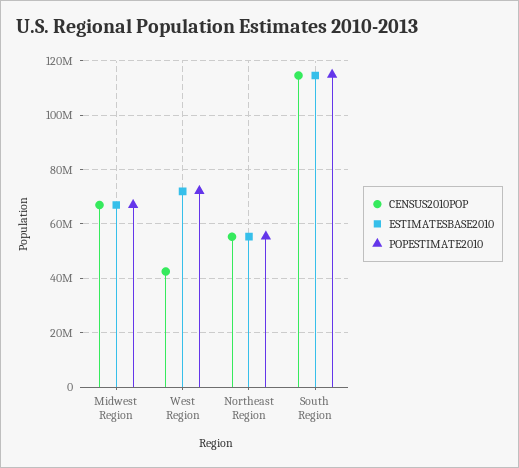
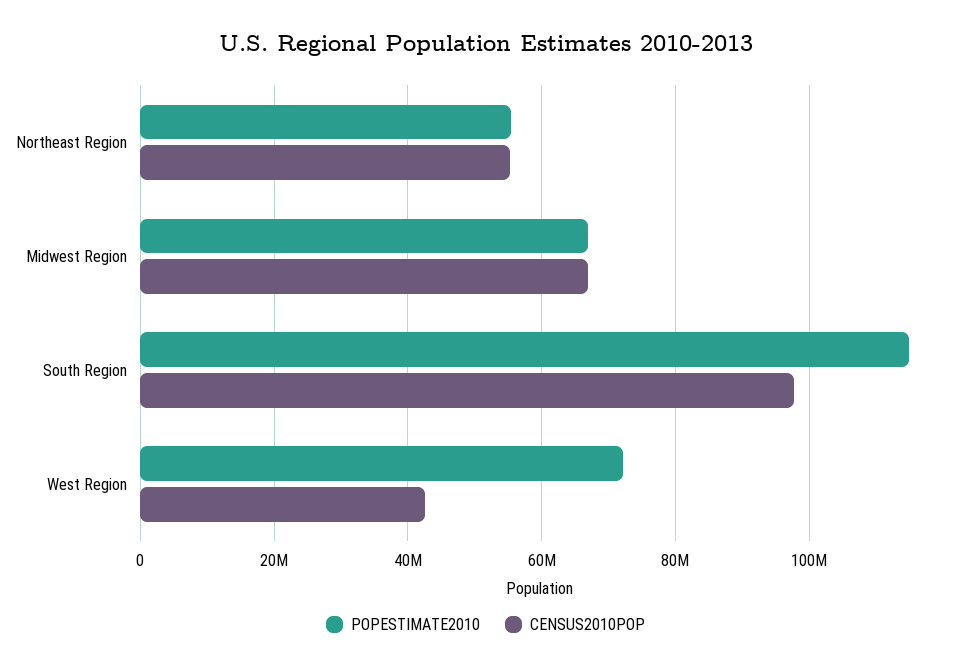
ESTIMATESBASE2010, Midwest Region: 67500000 -> none
ESTIMATESBASE2010, West Region: 72500000 -> none
ESTIMATESBASE2010, Northeast Region: 55000000 -> none
CENSUS2010POP, South Region: 115000000 -> 98000000
ESTIMATESBASE2010, South Region: 115000000 -> none

